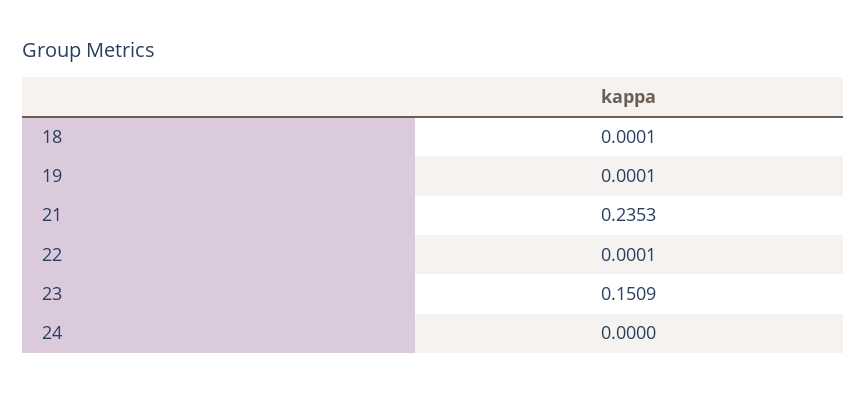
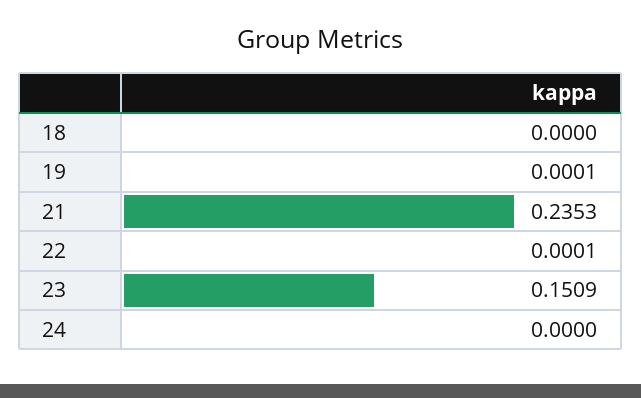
18: 0.0001 -> 0

